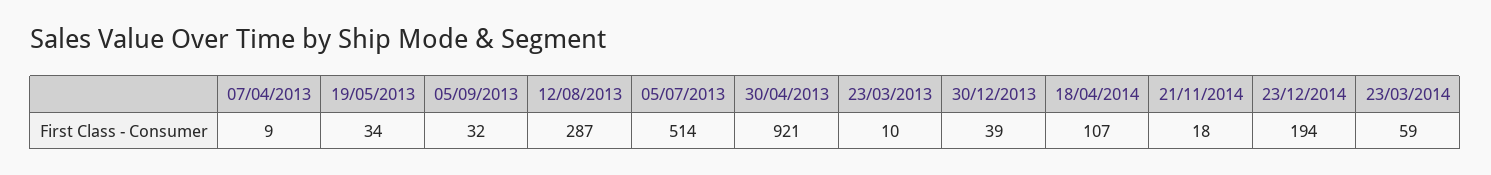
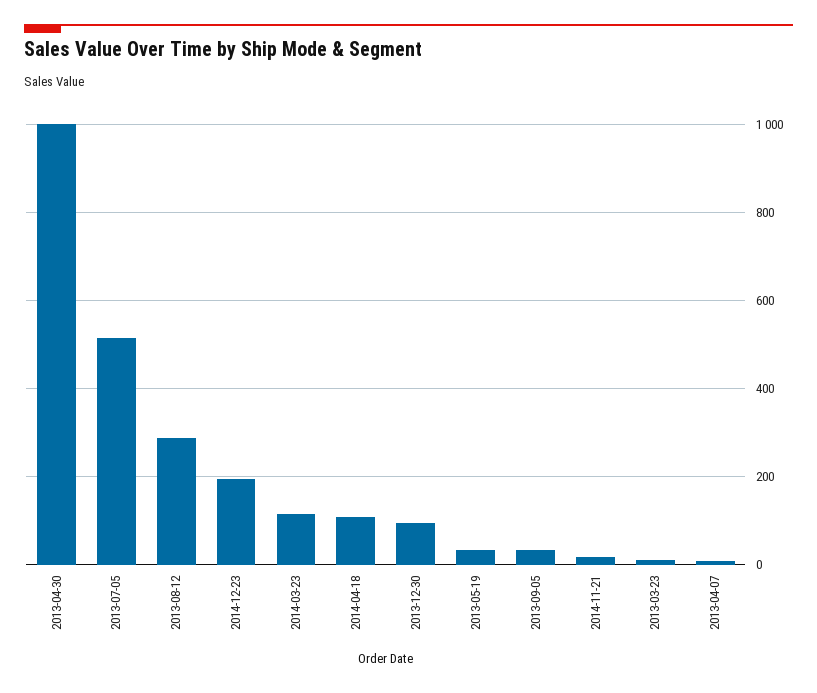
30/04/2013: 921 -> 1000
30/12/2013: 39 -> 100
23/03/2014: 59 -> 120

